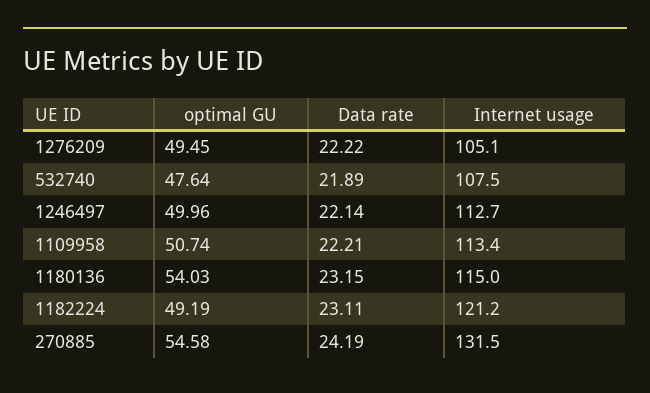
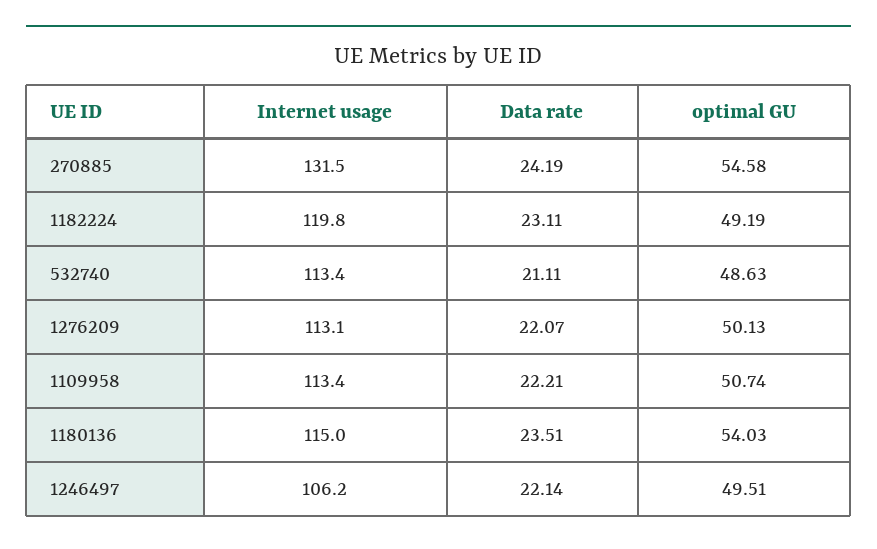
optimal GU, 1276209: 49.45 -> 50.13
Data rate, 1276209: 22.22 -> 22.07
Internet usage, 1276209: 105.1 -> 113.1
optimal GU, 532740: 47.64 -> 48.63
Data rate, 532740: 21.89 -> 21.11
Internet usage, 532740: 107.5 -> 113.4
optimal GU, 1246497: 49.96 -> 49.51
Internet usage, 1246497: 112.7 -> 106.2
Data rate, 1180136: 23.15 -> 23.51
Internet usage, 1182224: 121.2 -> 119.8

